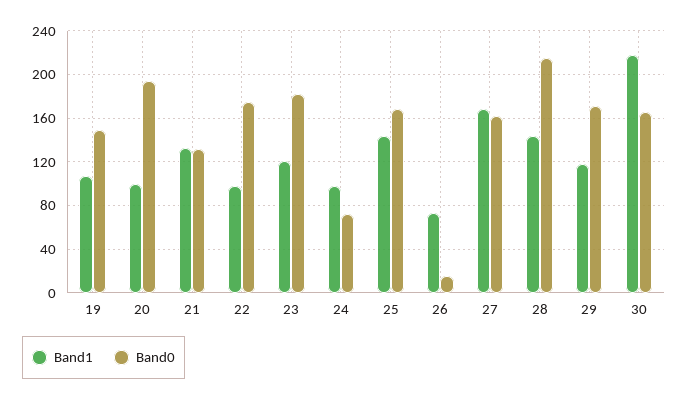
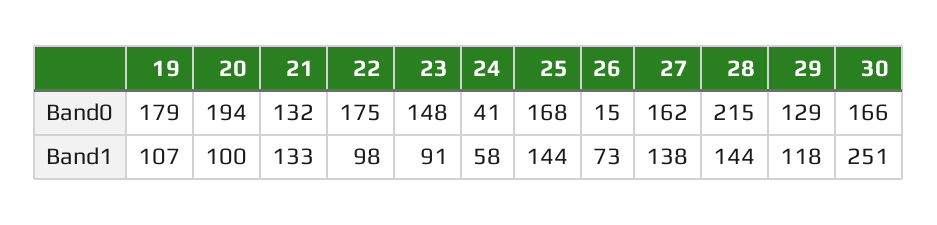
Band0, 19: 150 -> 179
Band1, 23: 120 -> 91
Band0, 23: 180 -> 148
Band1, 24: 100 -> 58
Band0, 24: 70 -> 41
Band1, 27: 170 -> 138
Band0, 29: 170 -> 129
Band1, 30: 220 -> 251

